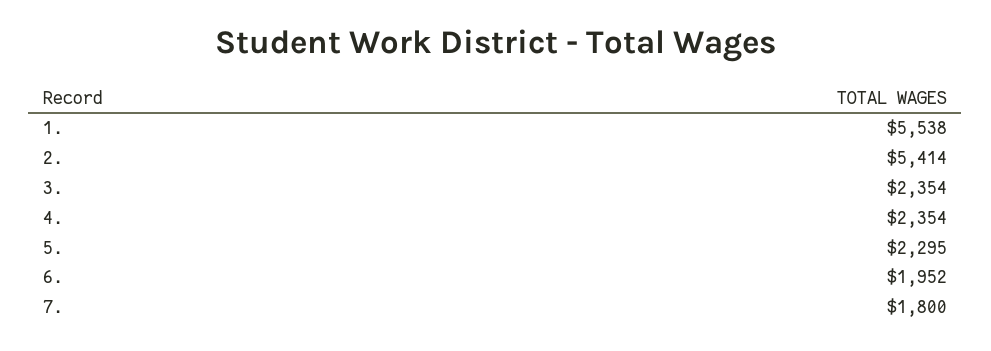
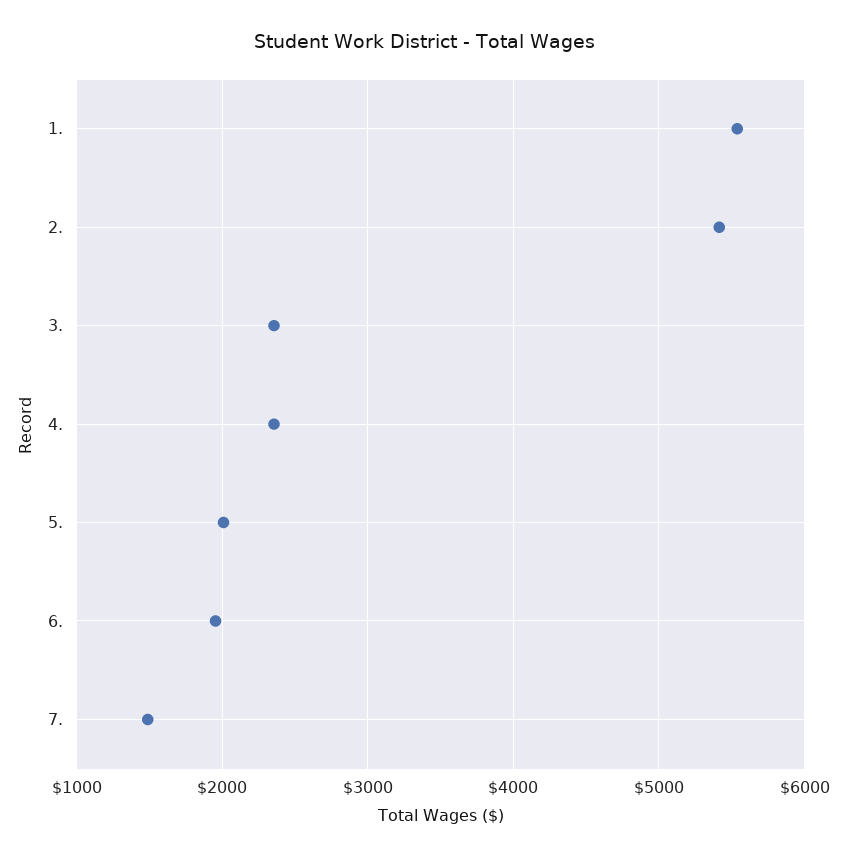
5.: 2295 -> 2000
7.: 1800 -> 1500

